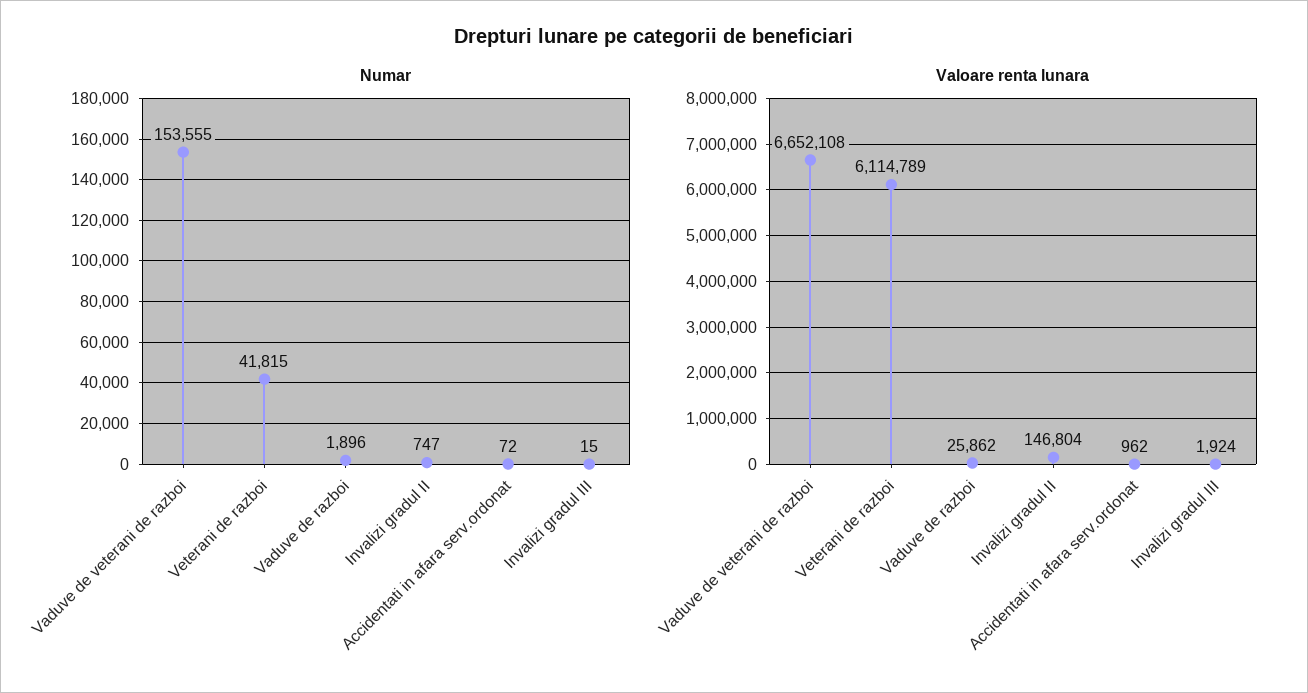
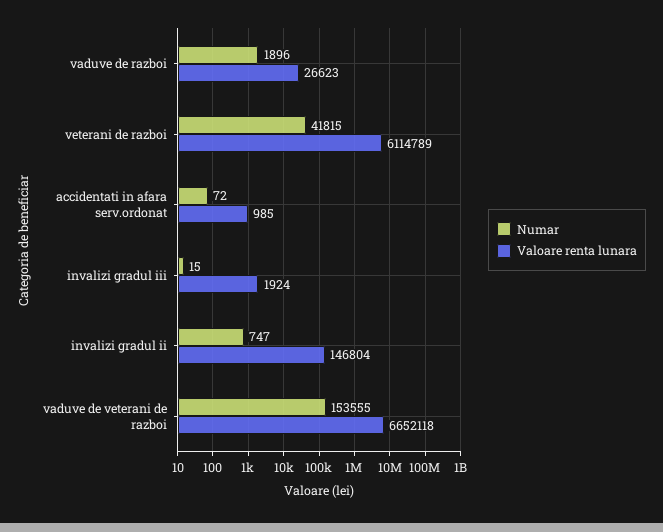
Valoare renta lunara, Vaduve de veterani de razboi: 6652108 -> 6652118
Valoare renta lunara, Vaduve de razboi: 25862 -> 26623
Valoare renta lunara, Accidentati in afara serv.ordonat: 962 -> 985

